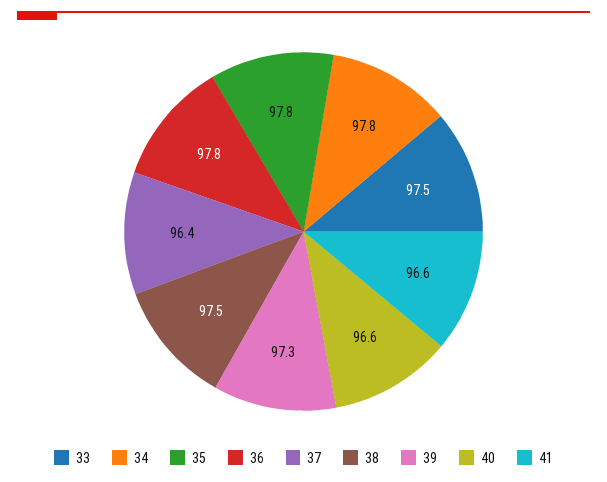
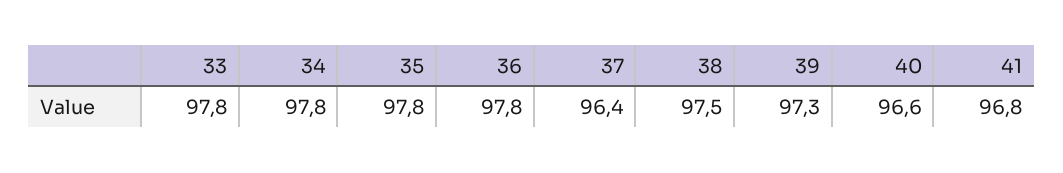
33: 97.5 -> 97.8
41: 96.6 -> 96.8

